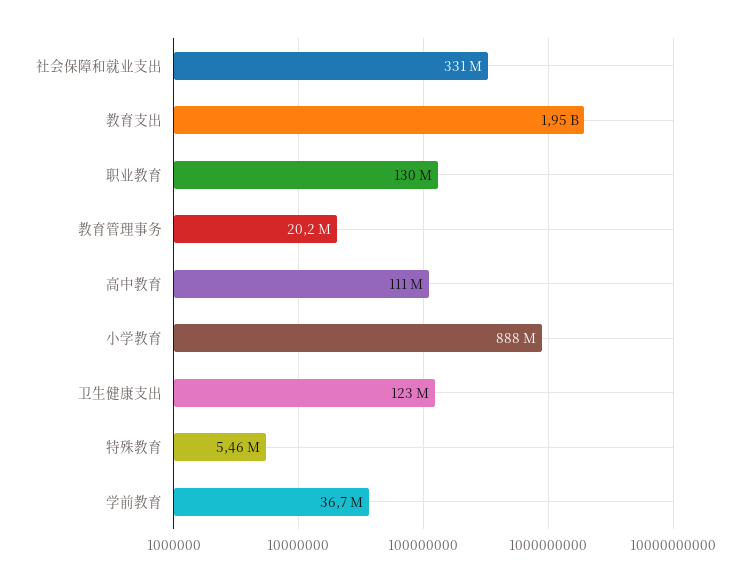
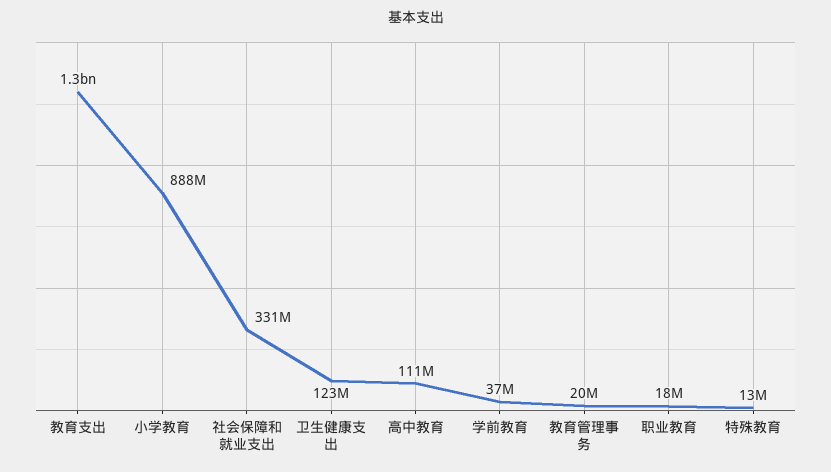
教育支出: 1950000000 -> 1300000000
职业教育: 130000000 -> 18000000
特殊教育: 5460000 -> 13000000

